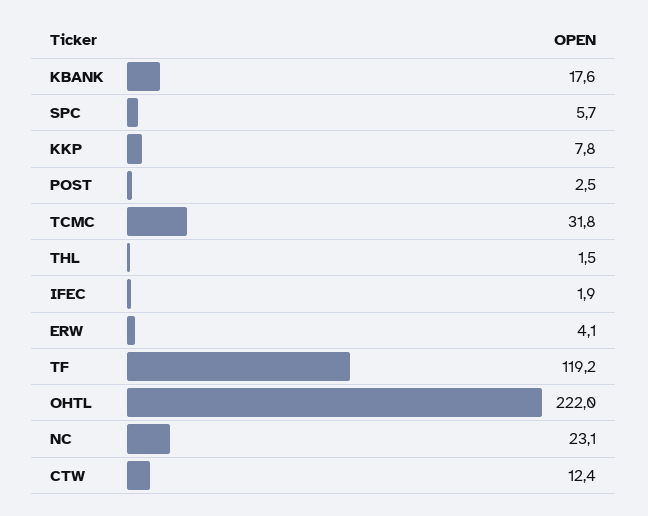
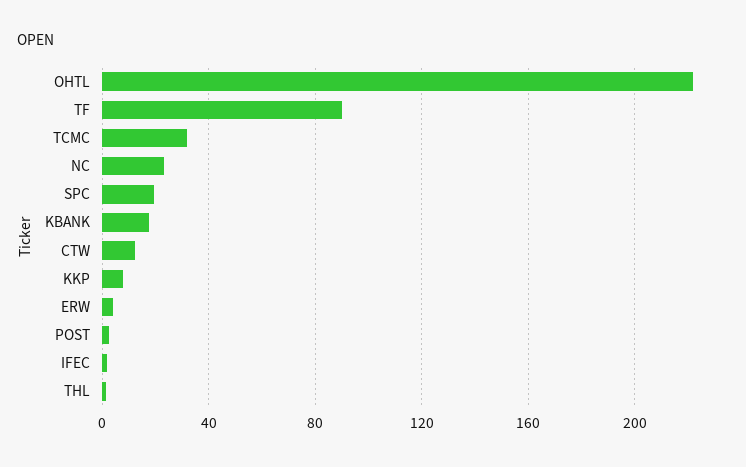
SPC: 5.7 -> 20
TF: 119.2 -> 90

